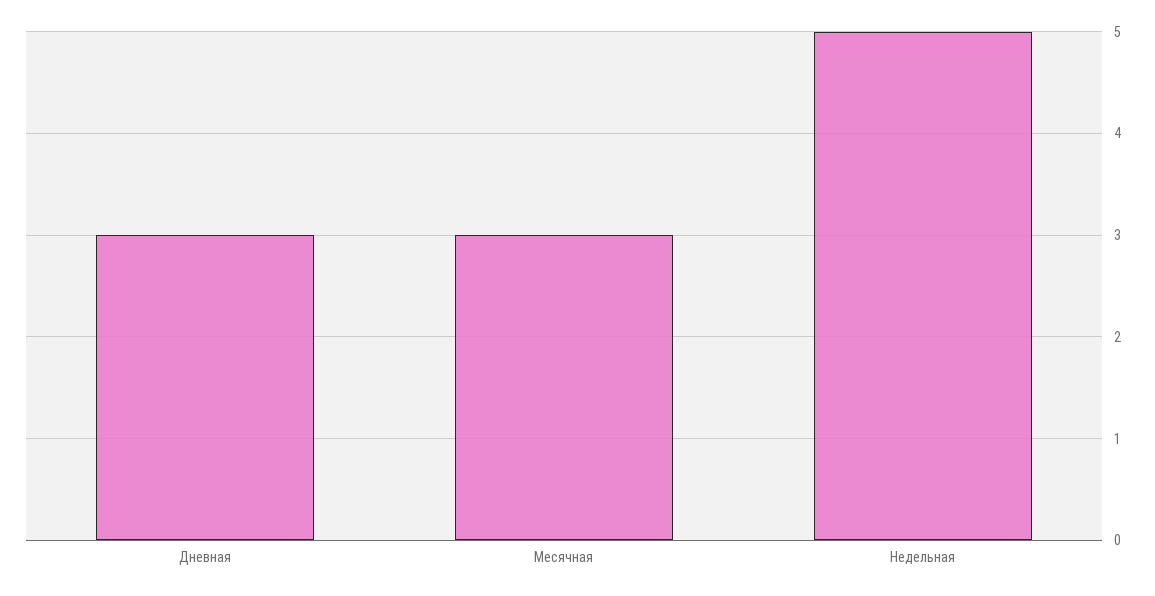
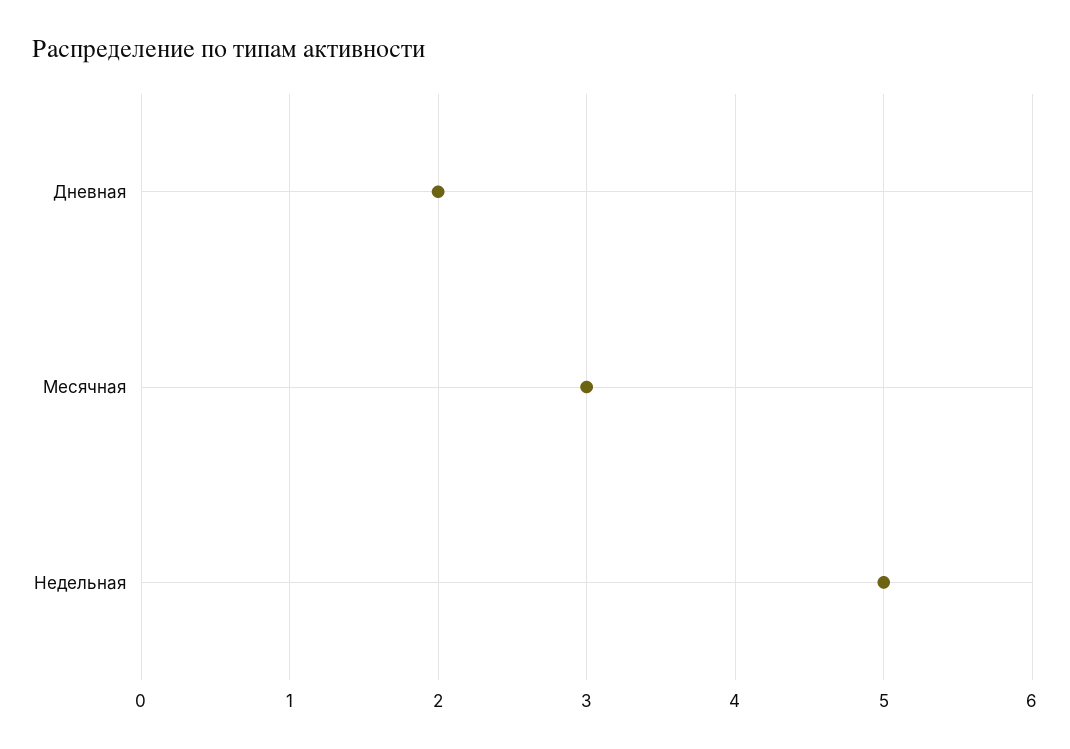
Дневная: 3 -> 2

